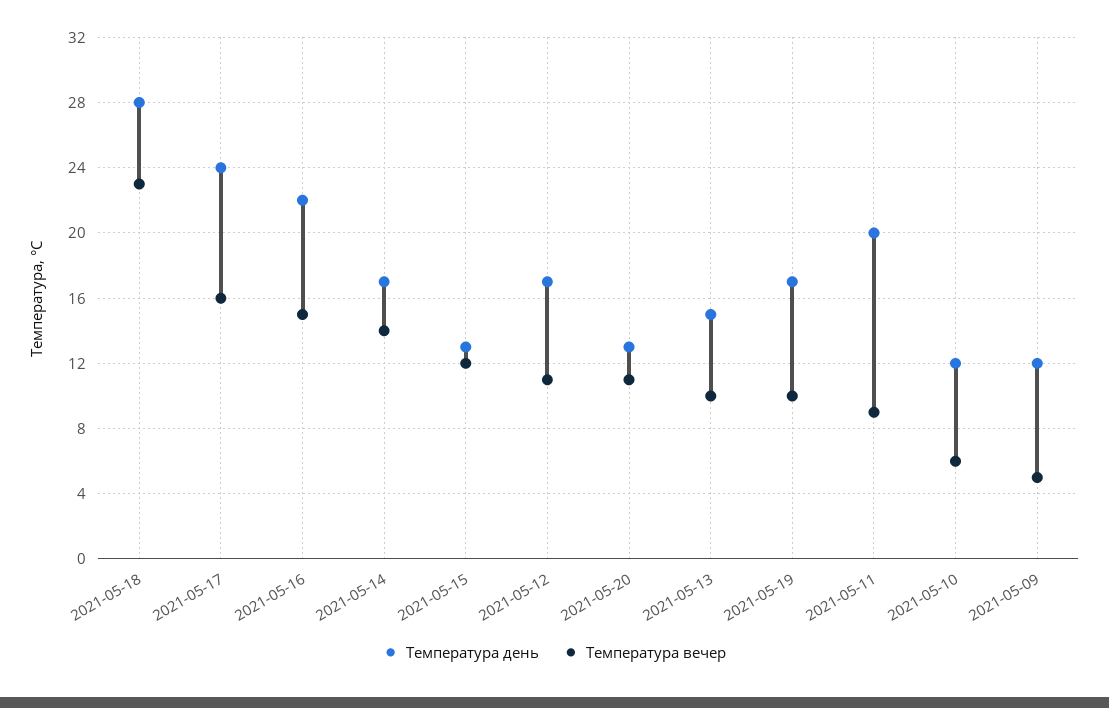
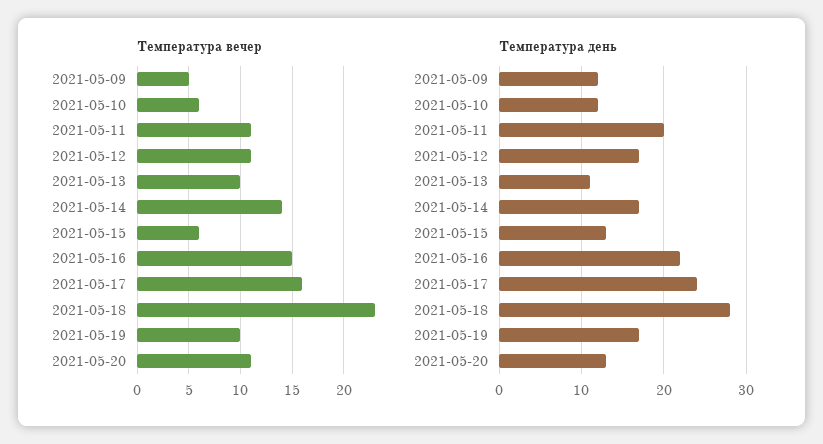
Температура вечер, 2021-05-15: 12 -> 6
Температура день, 2021-05-13: 15 -> 11
Температура вечер, 2021-05-11: 9 -> 11

